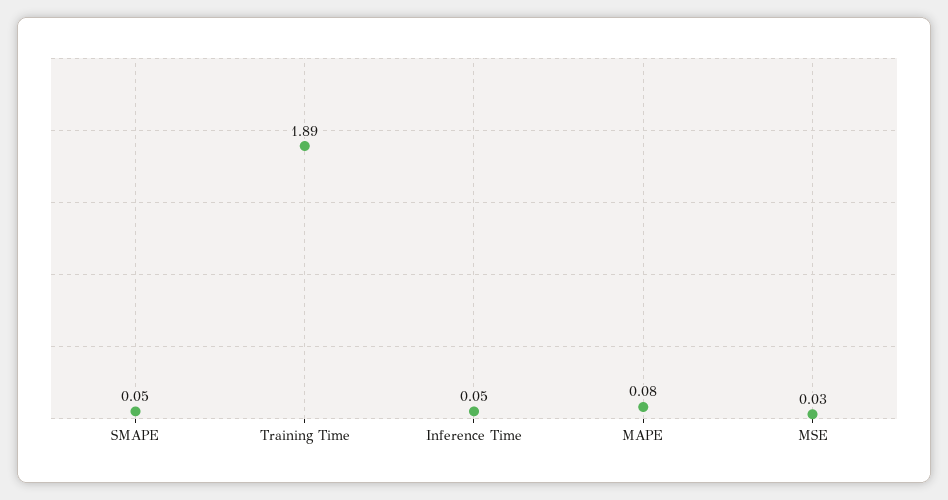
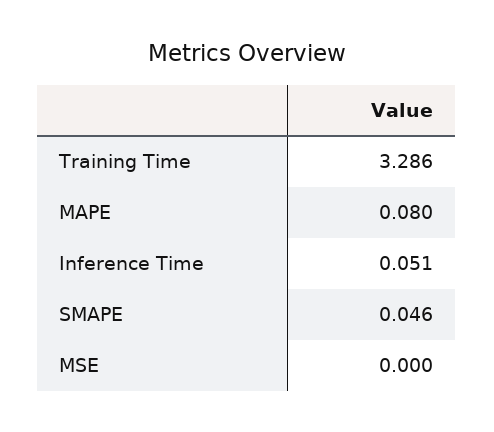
Training Time: 1.89 -> 3.286
MSE: 0.03 -> 0

